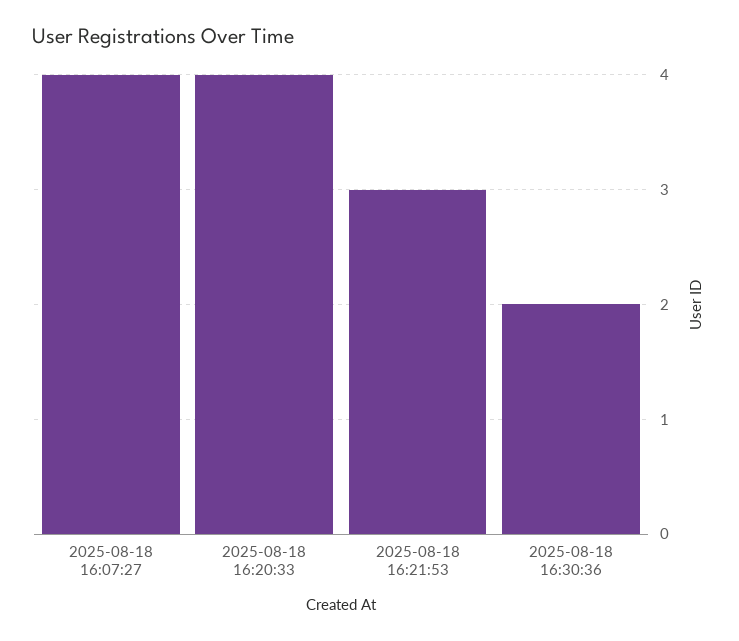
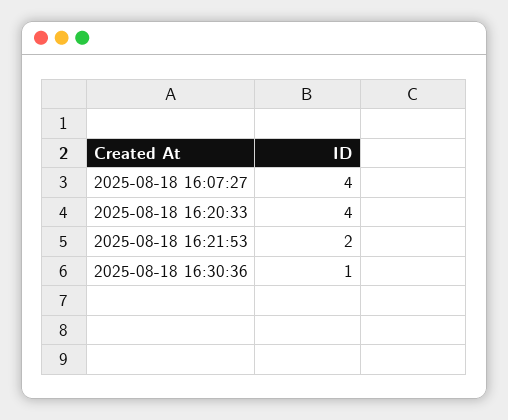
2025-08-18 16:21:53: 3 -> 2
2025-08-18 16:30:36: 2 -> 1

